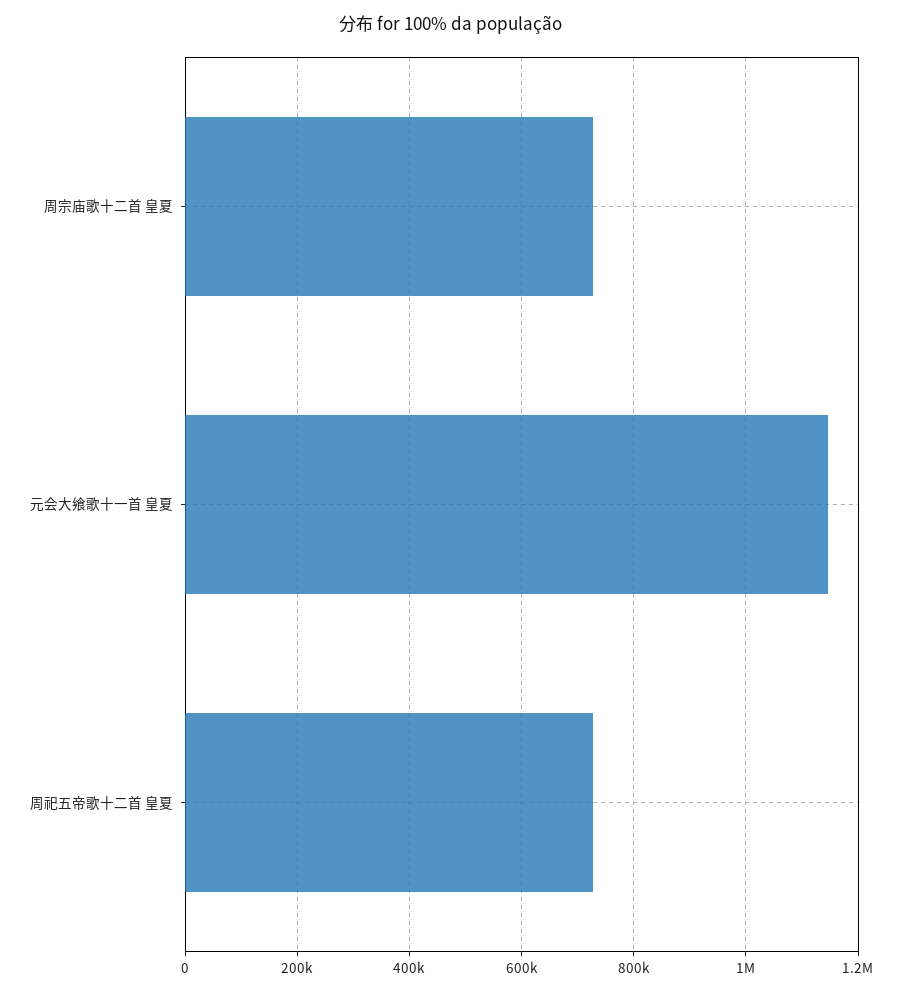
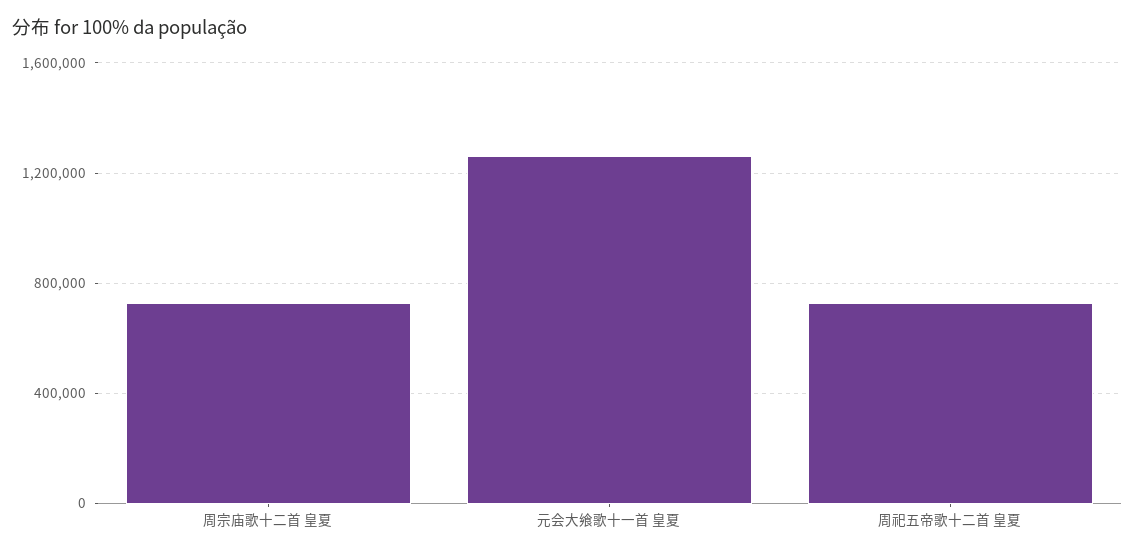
元会大飨歌十一首 皇夏: 1140000 -> 1250000

